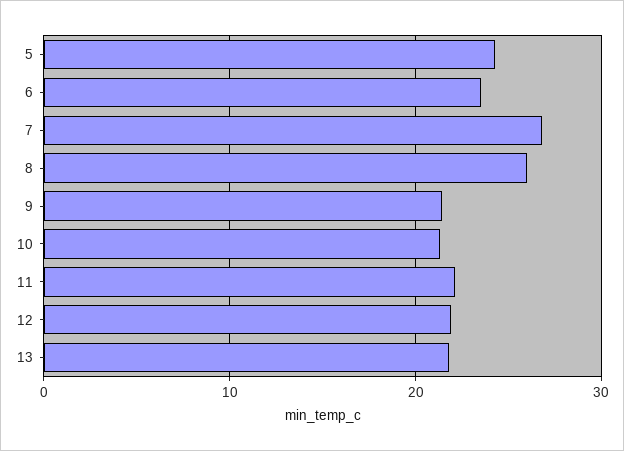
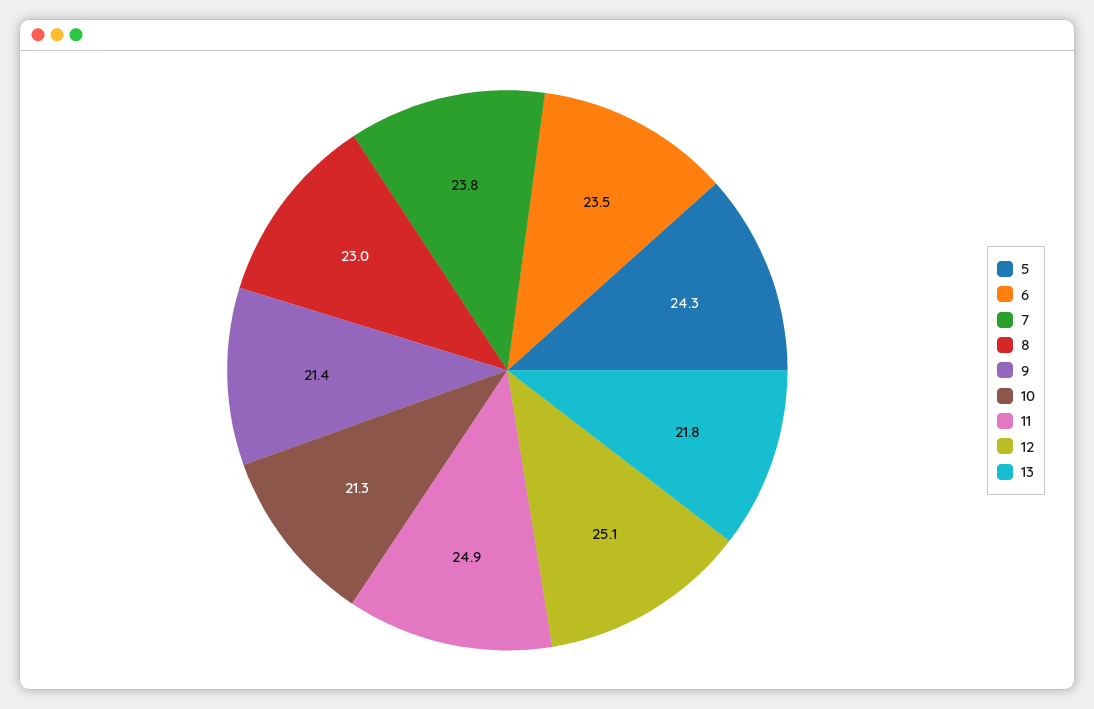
7: 27 -> 23.8
8: 26 -> 23
11: 22 -> 24.9
12: 22 -> 25.1

